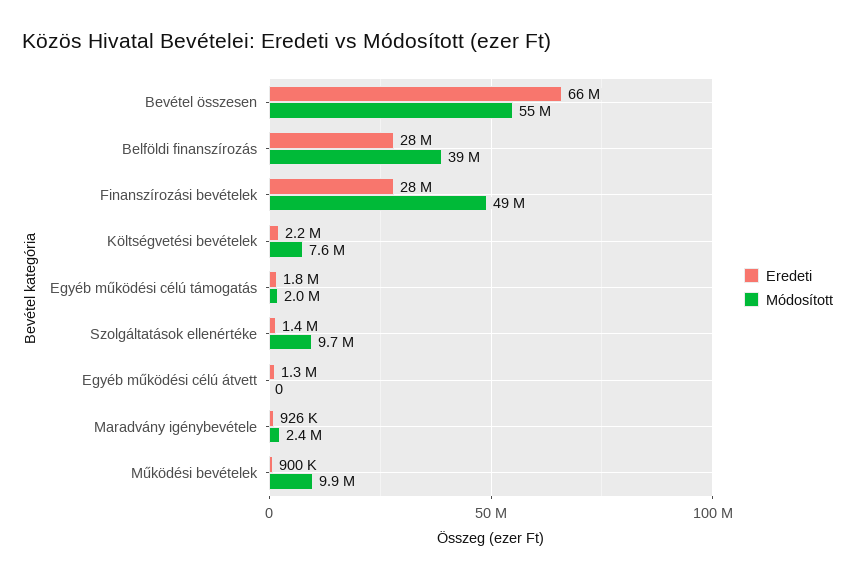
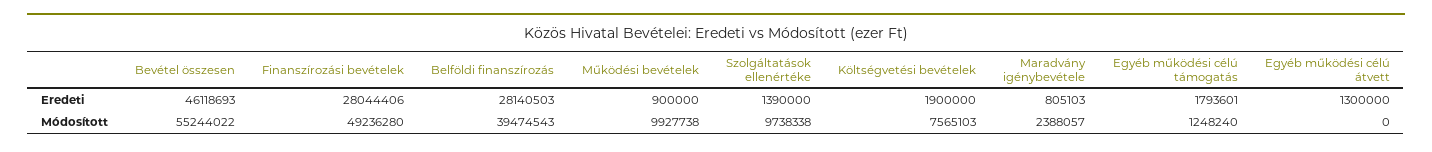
Eredeti, Bevétel összesen: 66000000 -> 46118693
Eredeti, Költségvetési bevételek: 2200000 -> 1900000
Módosított, Egyéb működési célú támogatás: 2000000 -> 1248240
Eredeti, Maradvány igénybevétele: 926000 -> 805103

